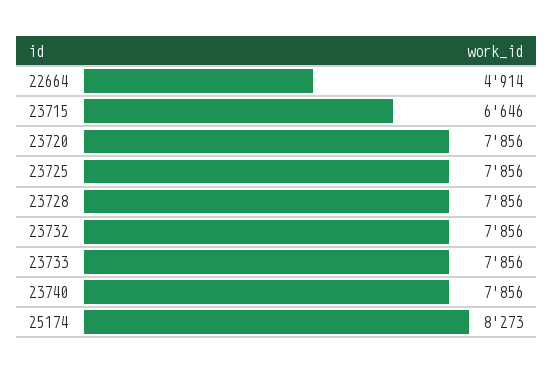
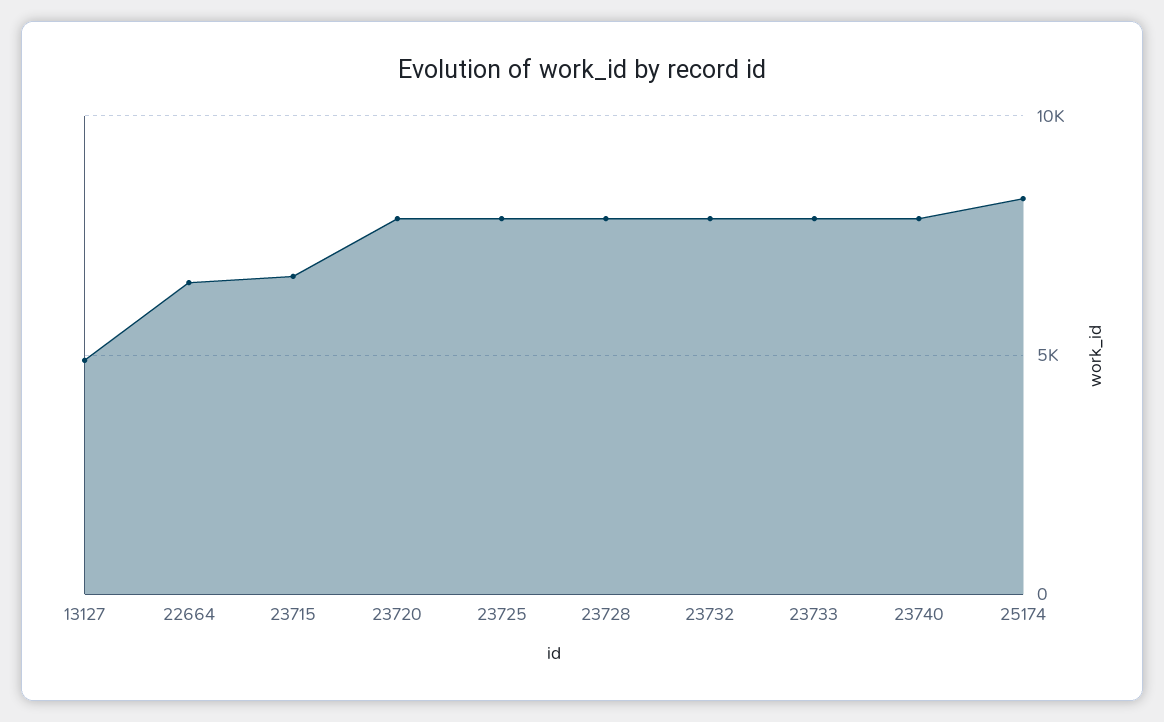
22664: 4914 -> 6500
13127: none -> 5000

